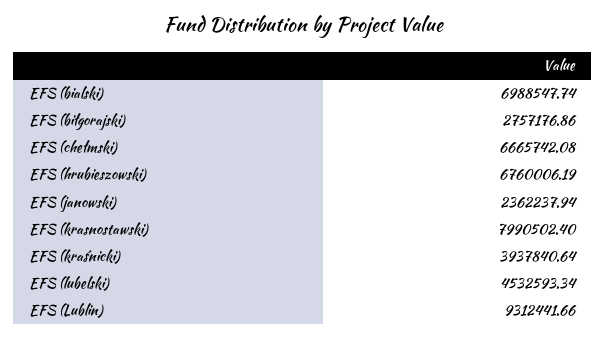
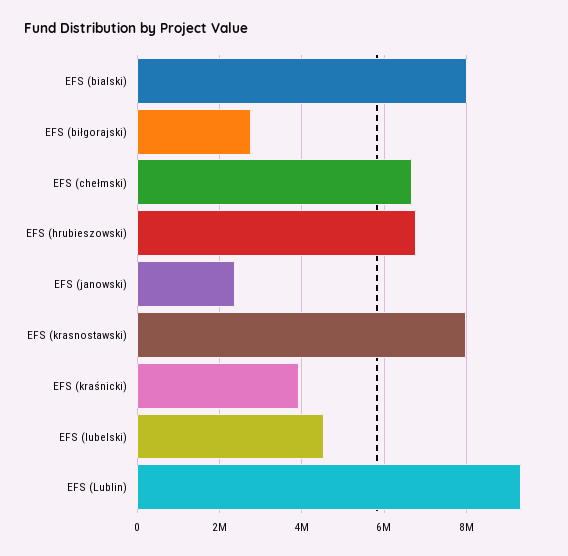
EFS (bialski): 6988547.74 -> 8000000

